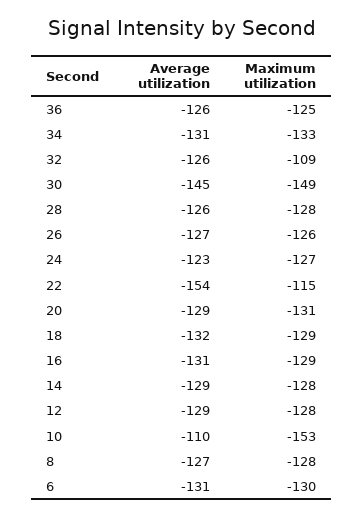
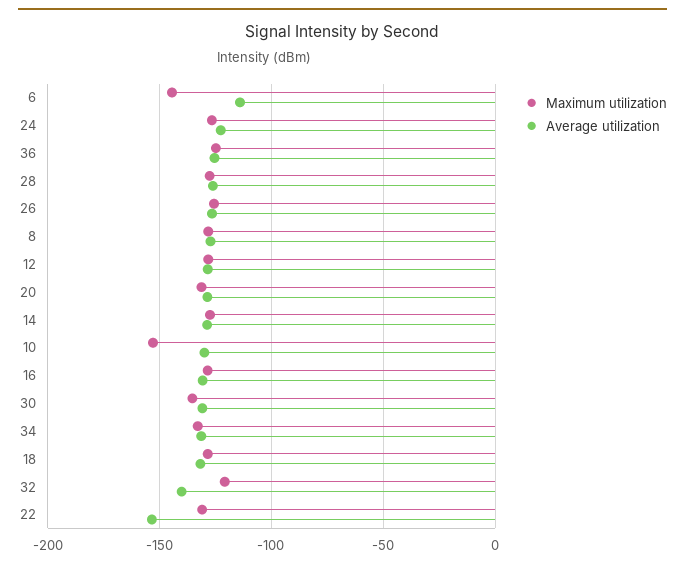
Average utilization, 32: -126 -> -140
Maximum utilization, 32: -109 -> -120
Average utilization, 30: -145 -> -130
Maximum utilization, 30: -149 -> -135
Maximum utilization, 22: -115 -> -130
Average utilization, 10: -110 -> -130
Average utilization, 6: -131 -> -115
Maximum utilization, 6: -130 -> -145

